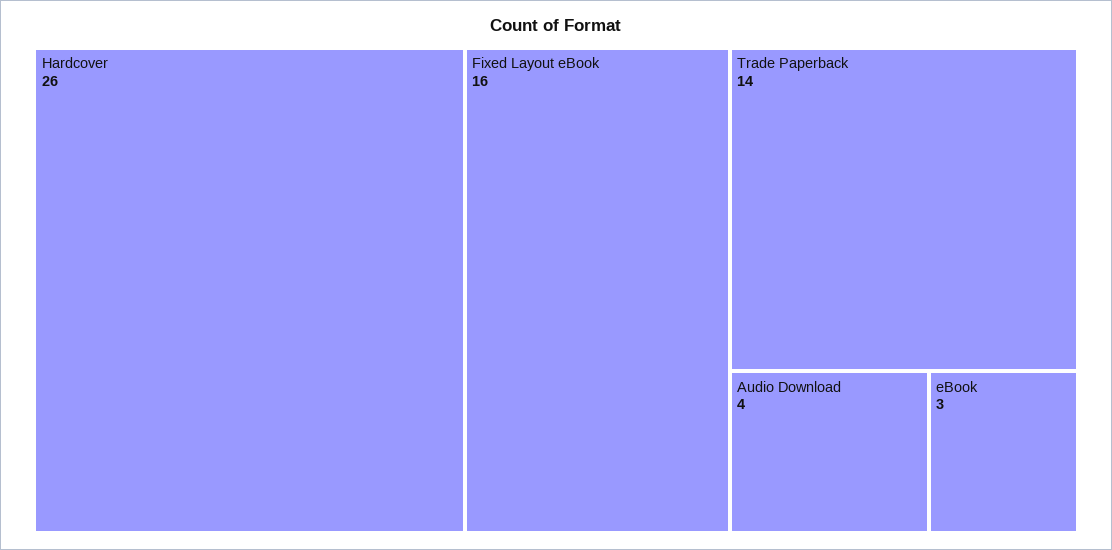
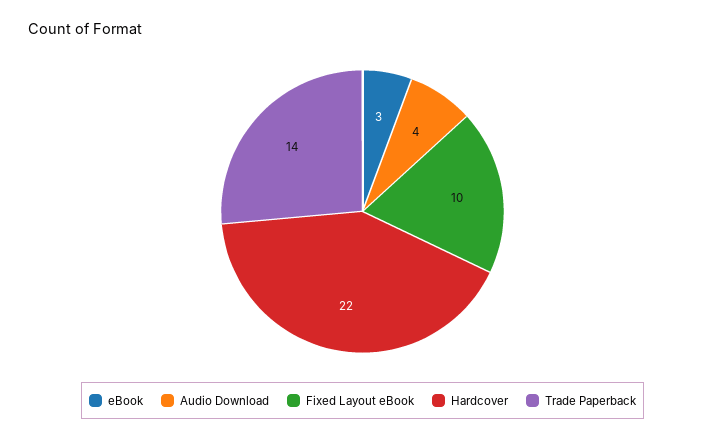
Hardcover: 26 -> 22
Fixed Layout eBook: 16 -> 10

